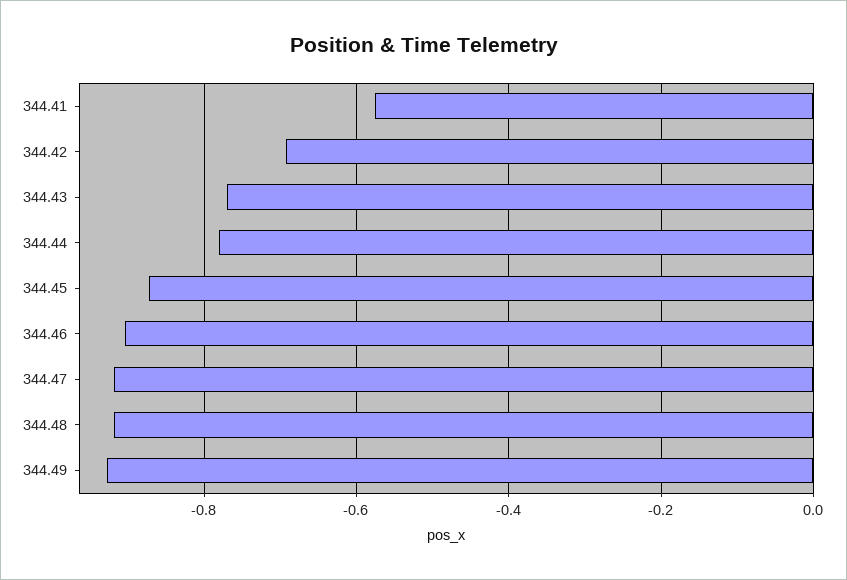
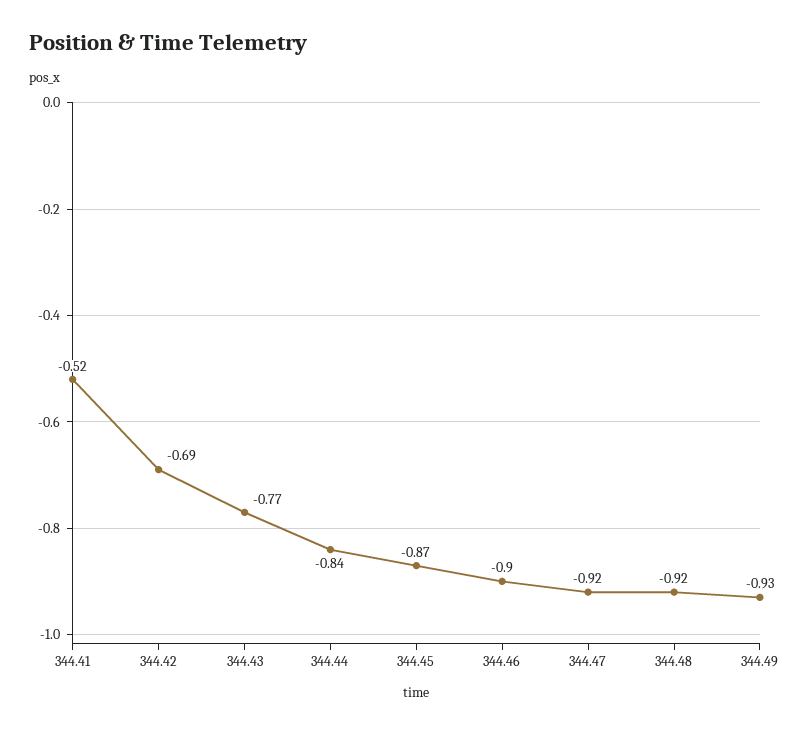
344.41: -0.58 -> -0.52
344.44: -0.78 -> -0.84

